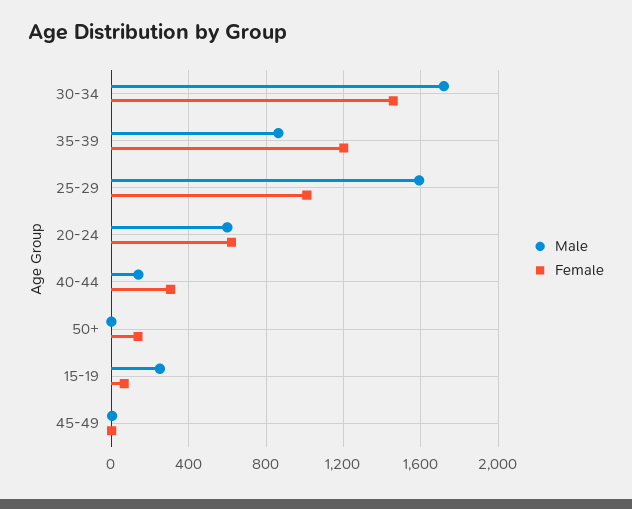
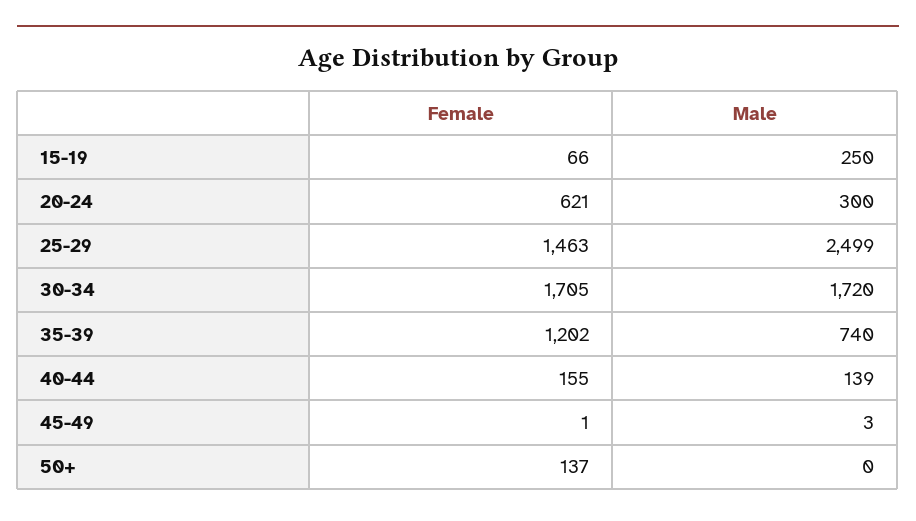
Female, 30-34: 1450 -> 1705
Male, 35-39: 850 -> 740
Male, 25-29: 1600 -> 2499
Female, 25-29: 1000 -> 1463
Male, 20-24: 600 -> 300
Female, 40-44: 300 -> 155

